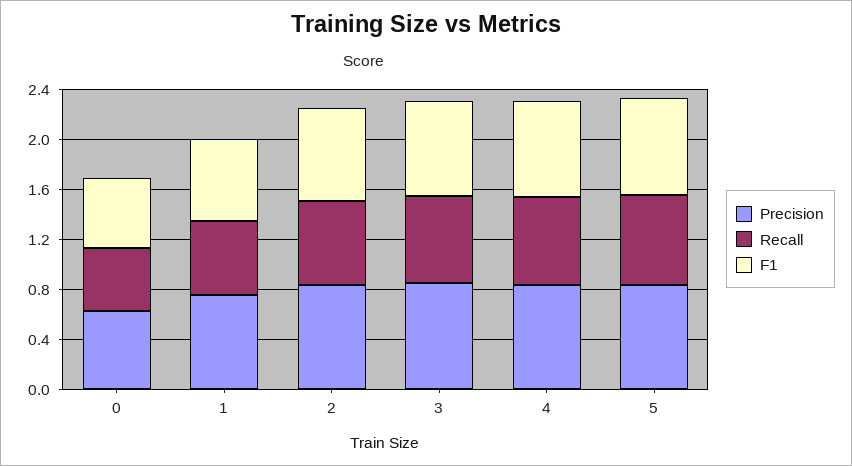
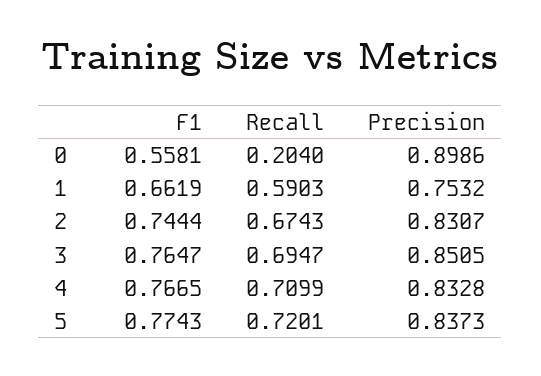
Precision, 0: 0.6 -> 0.8986
Recall, 0: 0.5 -> 0.204

